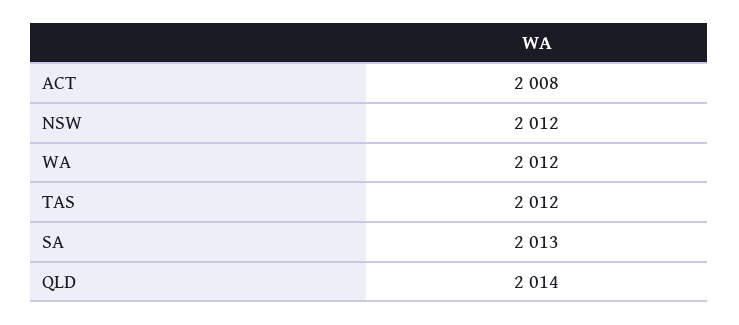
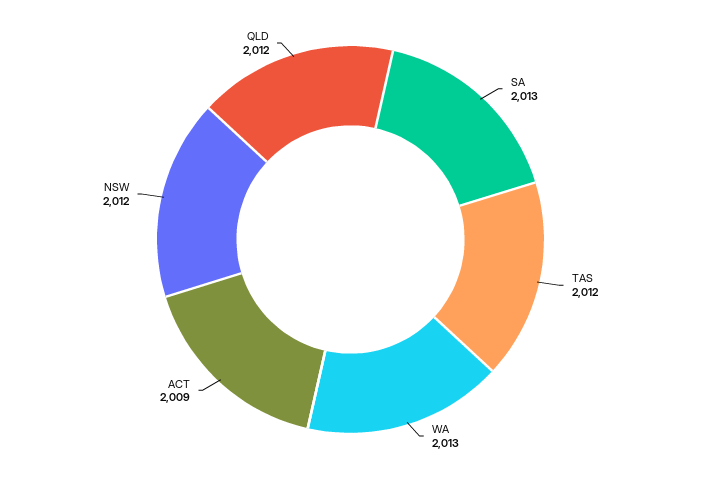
ACT: 2008 -> 2009
WA: 2012 -> 2013
QLD: 2014 -> 2012

